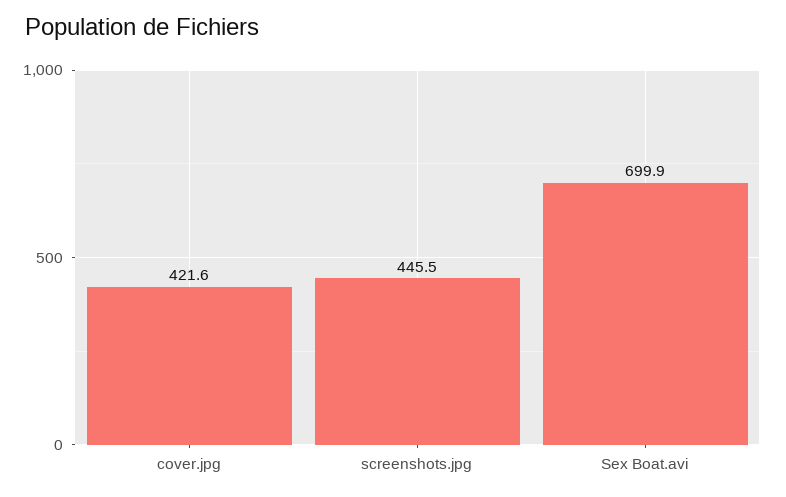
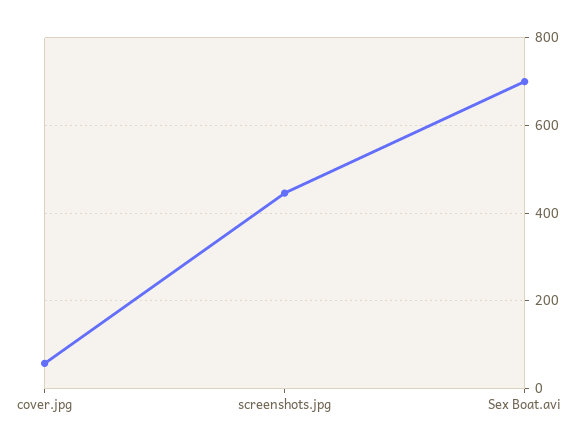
cover.jpg: 421.6 -> 60

